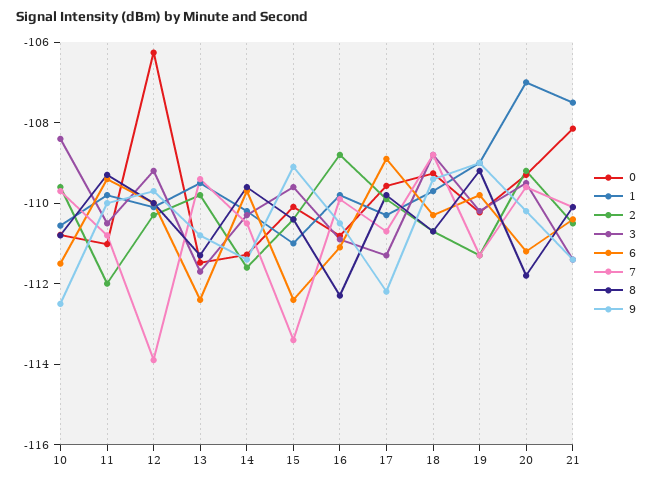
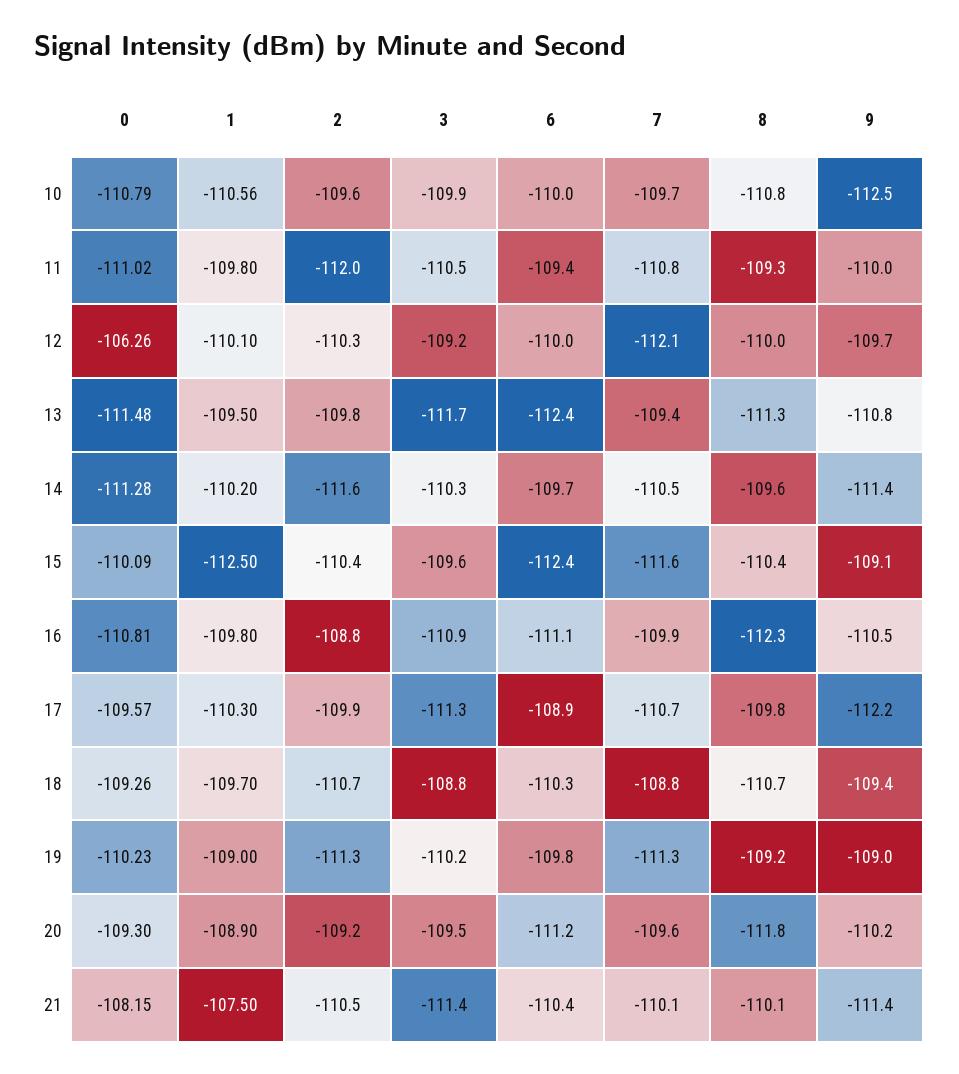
3, 10: -108.5 -> -109.9
6, 10: -111.5 -> -110
7, 12: -114 -> -112.1
1, 15: -111 -> -112.5
7, 15: -113.5 -> -111.6
1, 20: -107 -> -108.9

